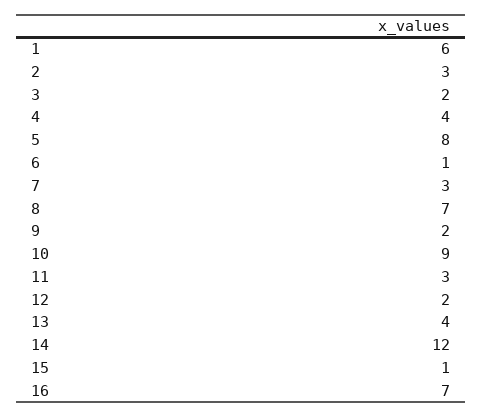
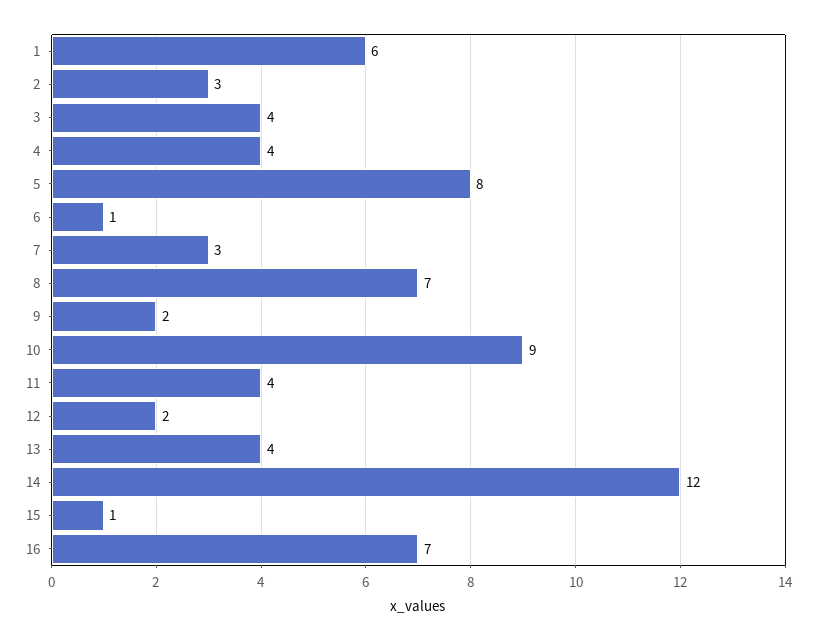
3: 2 -> 4
11: 3 -> 4

